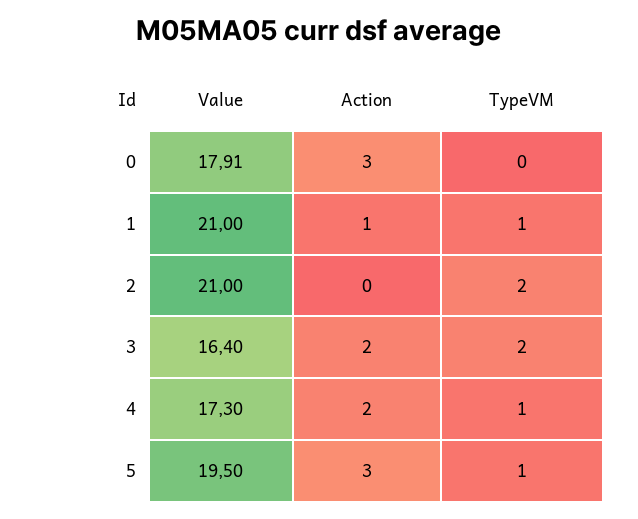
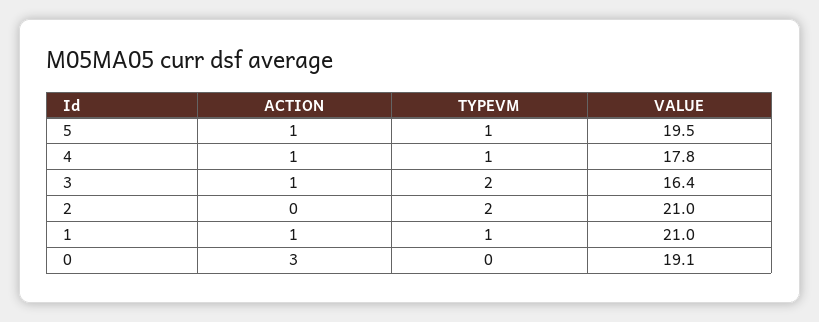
Value, 0: 17.91 -> 19.1
Action, 3: 2 -> 1
Value, 4: 17.3 -> 17.8
Action, 4: 2 -> 1
Action, 5: 3 -> 1

